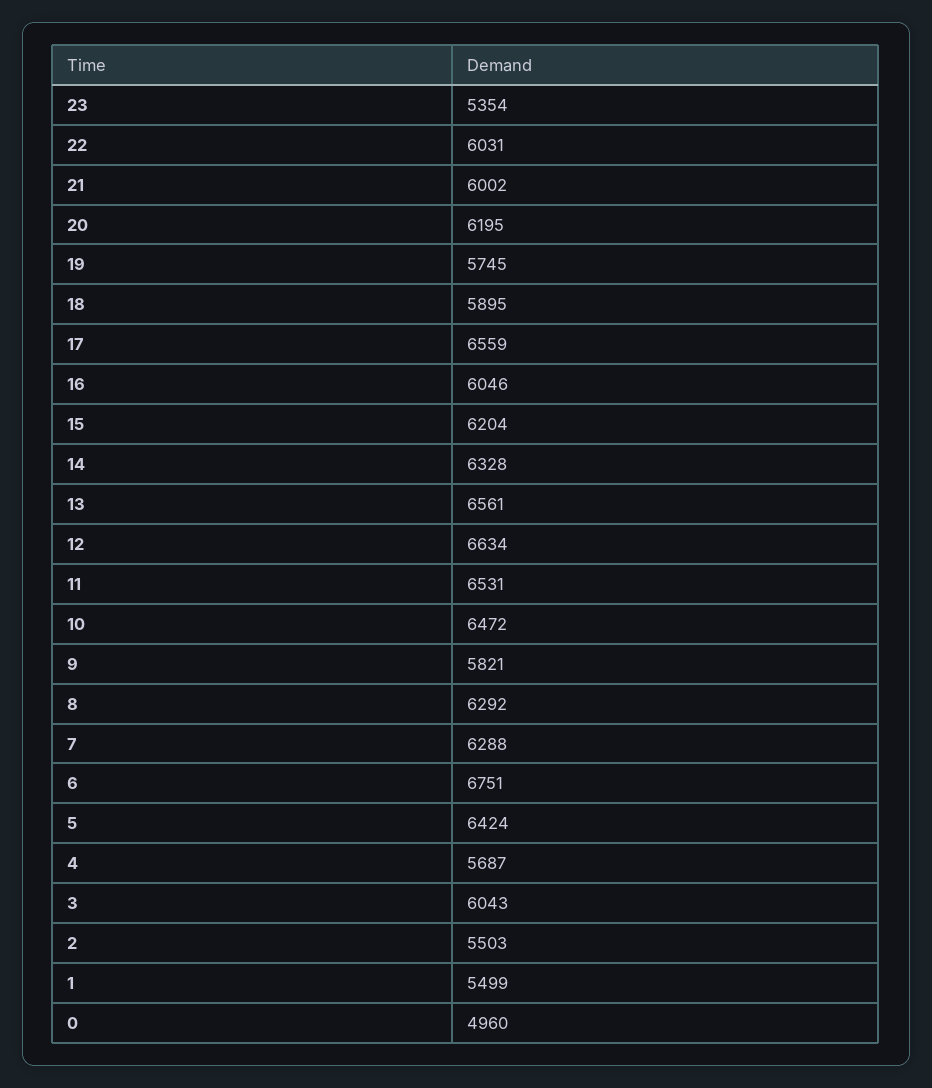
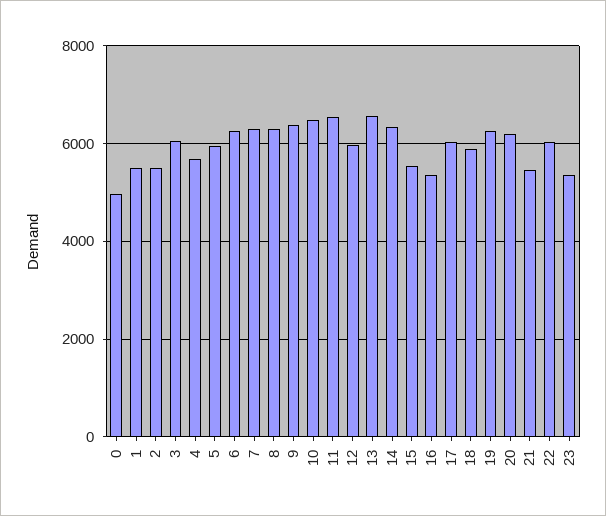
21: 6002 -> 5400
19: 5745 -> 6200
17: 6559 -> 6000
16: 6046 -> 5400
15: 6204 -> 5600
12: 6634 -> 6000
9: 5821 -> 6400
6: 6751 -> 6200
5: 6424 -> 6000

